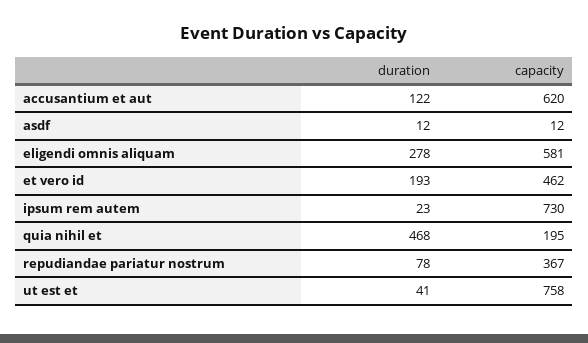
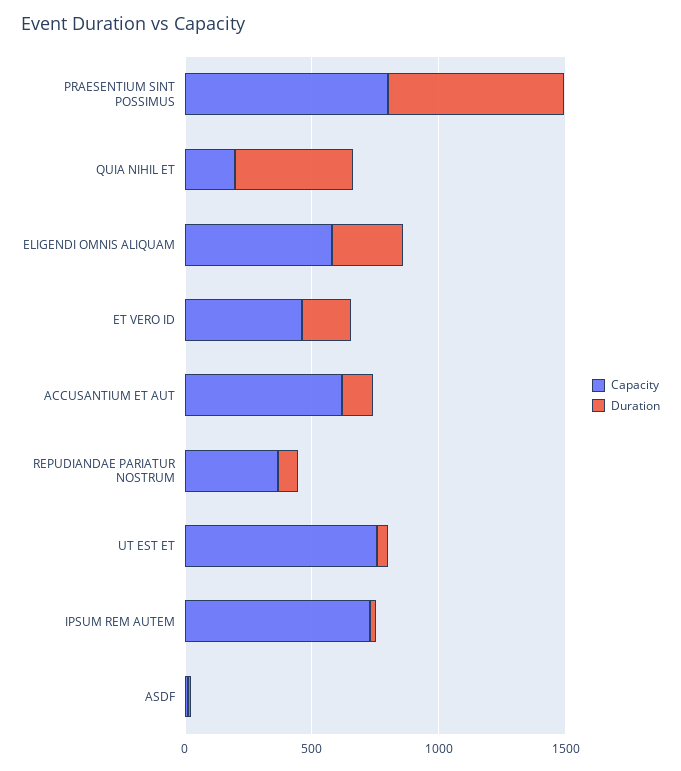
capacity, PRAESENTIUM SINT POSSIMUS: none -> 800
duration, PRAESENTIUM SINT POSSIMUS: none -> 700

